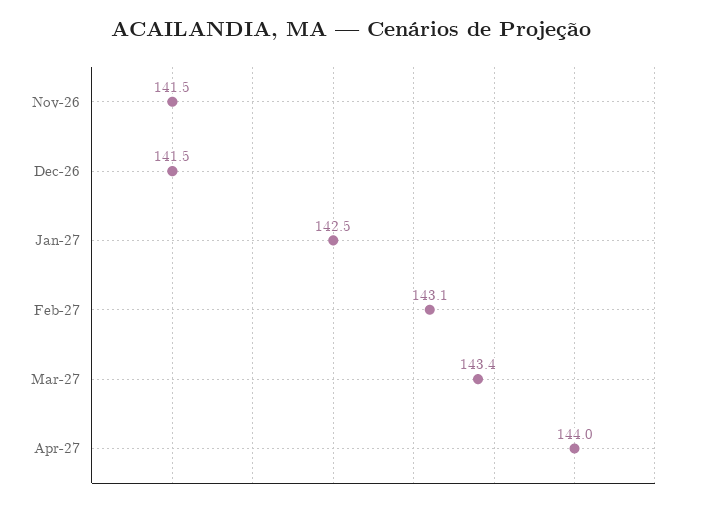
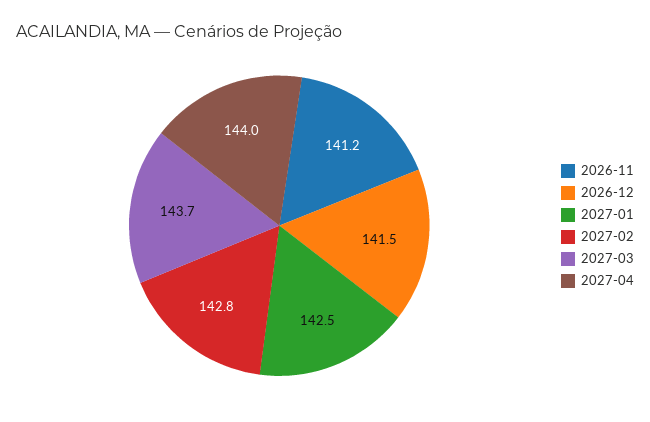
Nov-26: 141.5 -> 141.2
Feb-27: 143.1 -> 142.8
Mar-27: 143.4 -> 143.7

